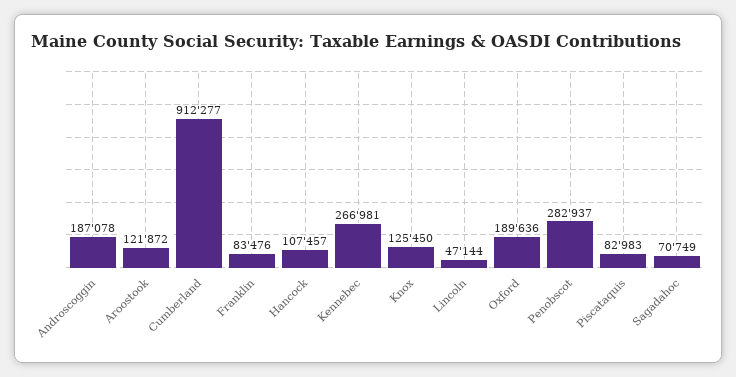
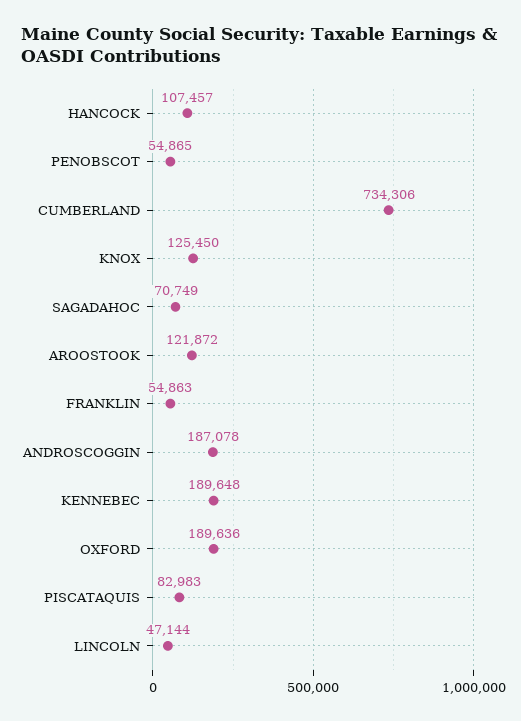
Cumberland: 912277 -> 734306
Franklin: 83476 -> 54863
Kennebec: 266981 -> 189648
Penobscot: 282937 -> 54865

